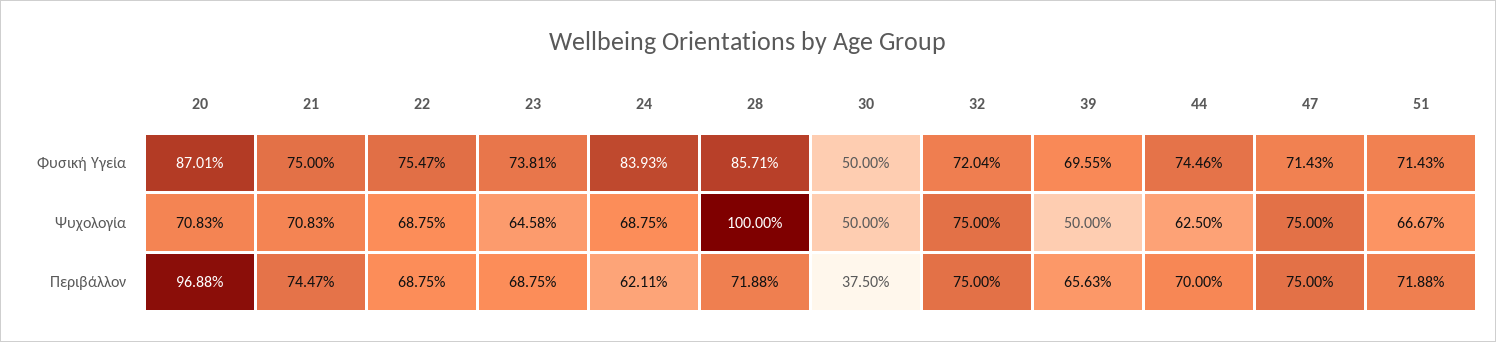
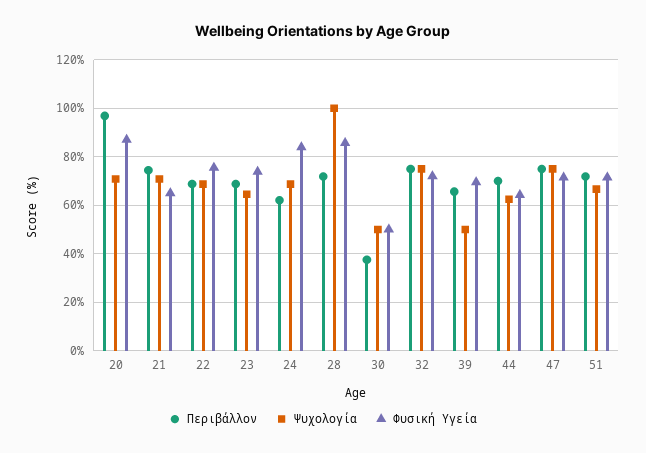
Φυσική Υγεία, 21: 75 -> 65
Φυσική Υγεία, 44: 74.46 -> 65

